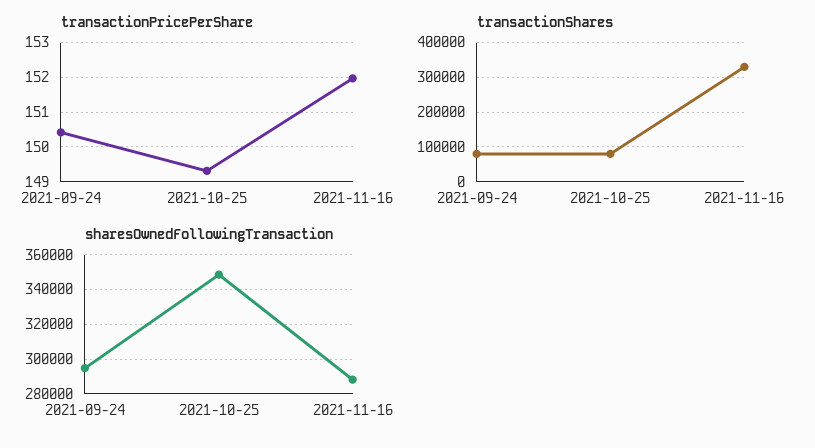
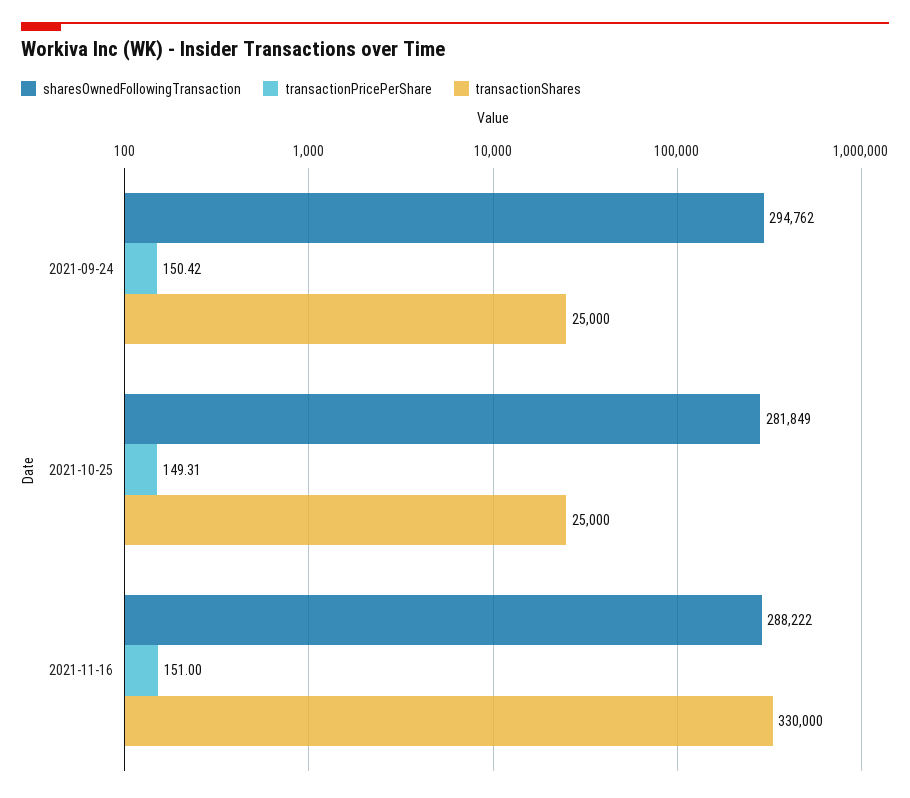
transactionPricePerShare, 2021-11-16: 152 -> 151
transactionShares, 2021-09-24: 80000 -> 25000
transactionShares, 2021-10-25: 80000 -> 25000
sharesOwnedFollowingTransaction, 2021-10-25: 350000 -> 281849

